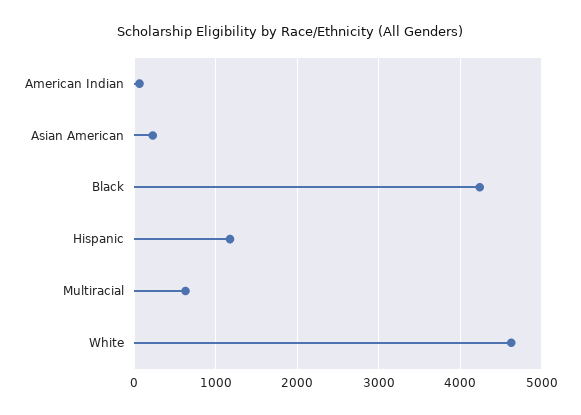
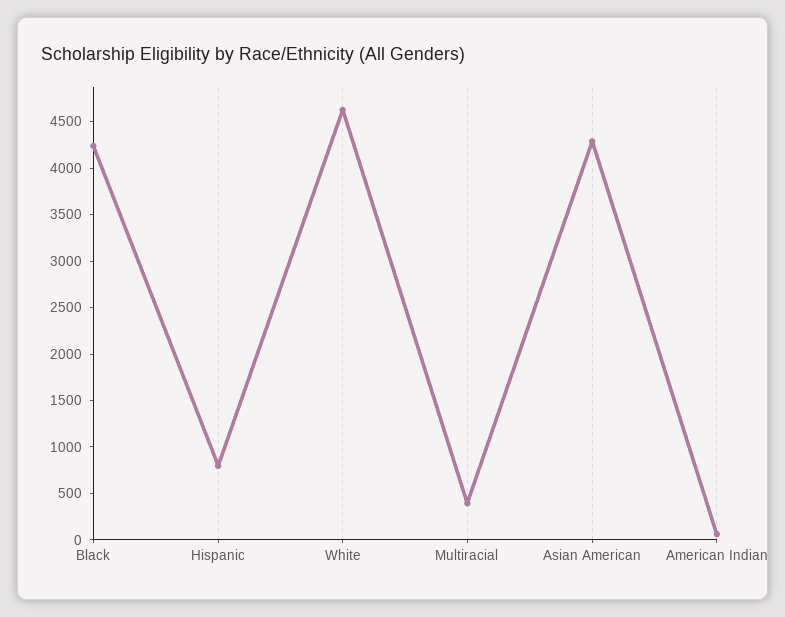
Asian American: 200 -> 4300
Hispanic: 1200 -> 800
Multiracial: 600 -> 400

